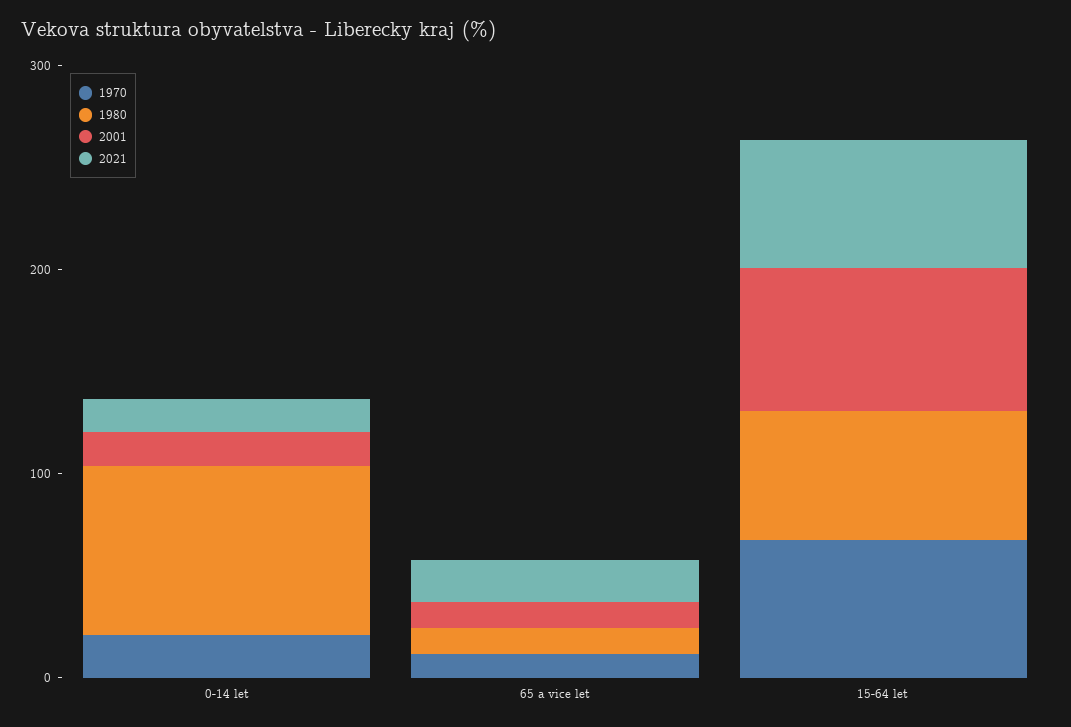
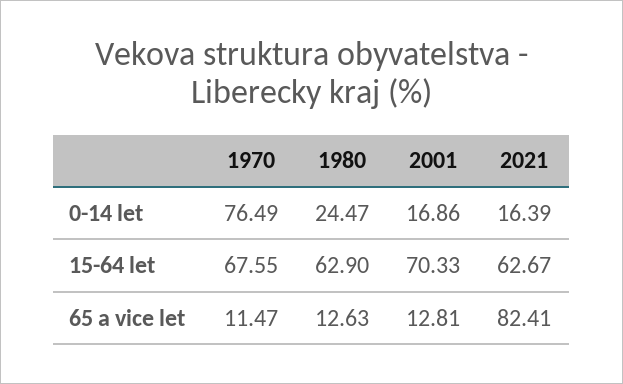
1970, 0-14 let: 20 -> 76.49
1980, 0-14 let: 80 -> 24.47
2021, 65 a vice let: 20 -> 82.41

